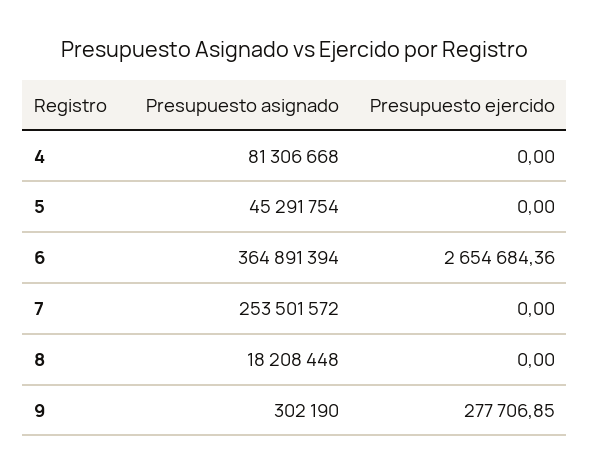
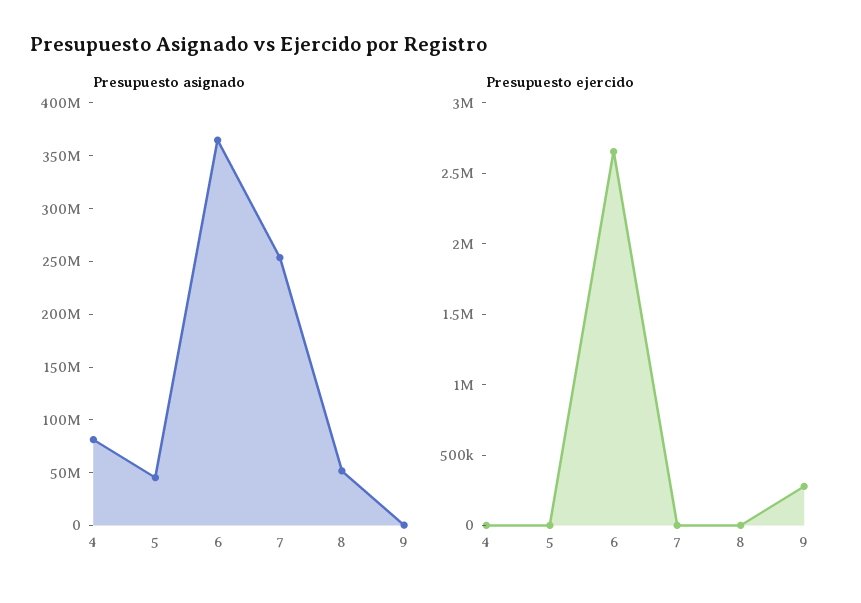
Presupuesto asignado, 8: 18208448 -> 50000000

